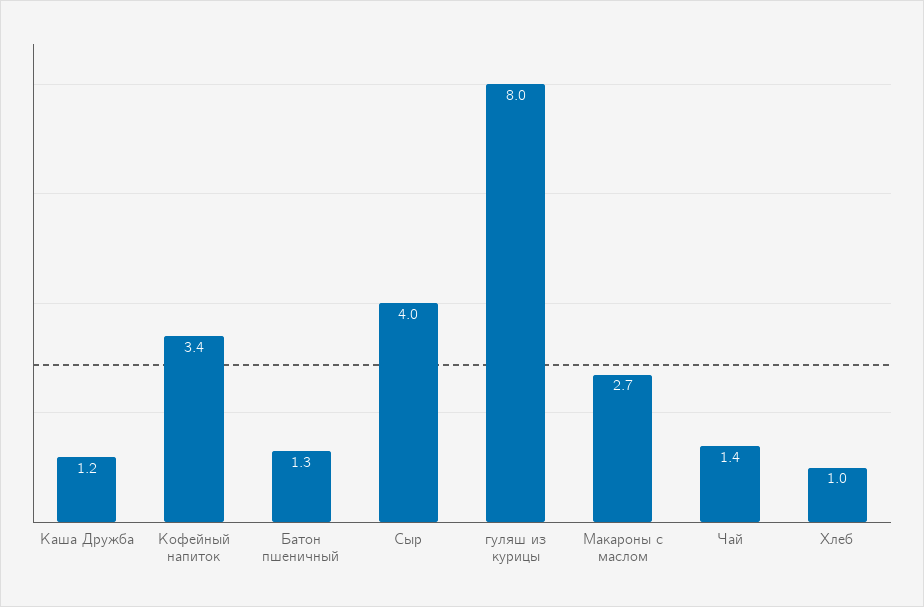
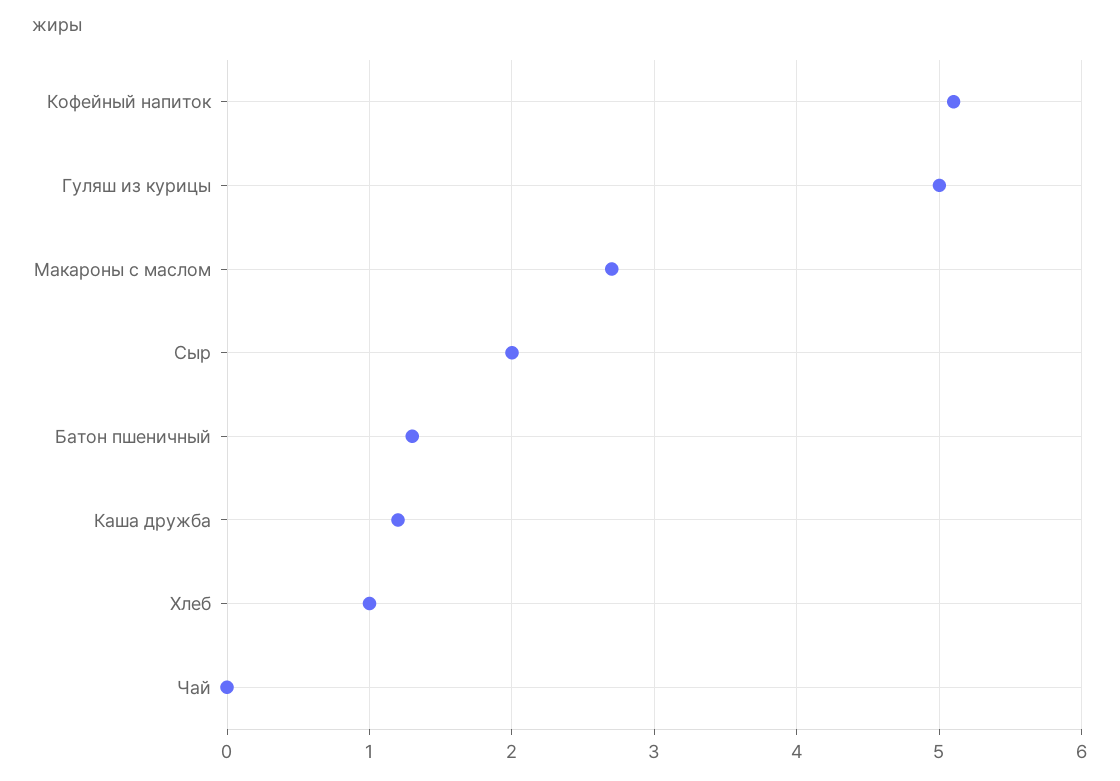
Кофейный напиток: 3.4 -> 5.1
Сыр: 4 -> 2
гуляш из курицы: 8 -> 5
Чай: 1.4 -> 0

